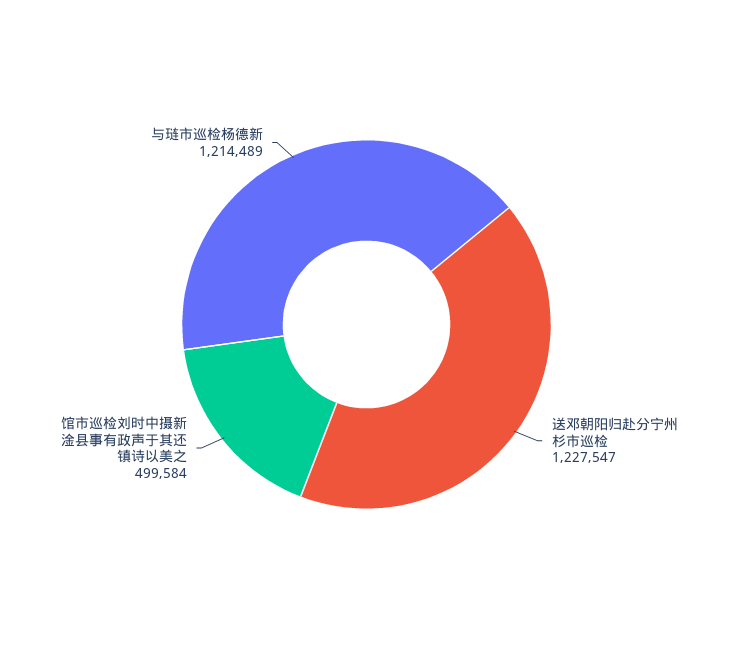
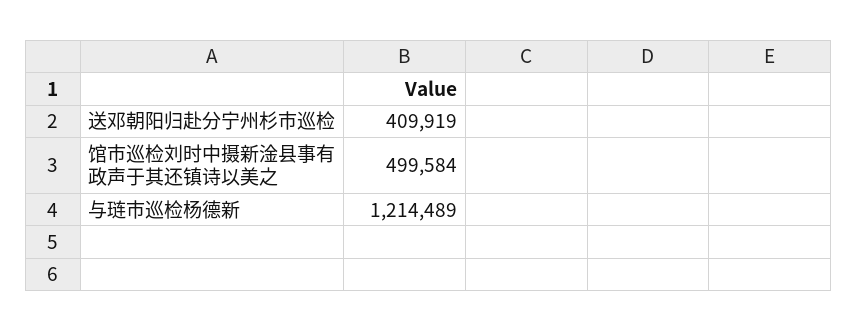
送邓朝阳归赴分宁州杉市巡检: 1227547 -> 409919

